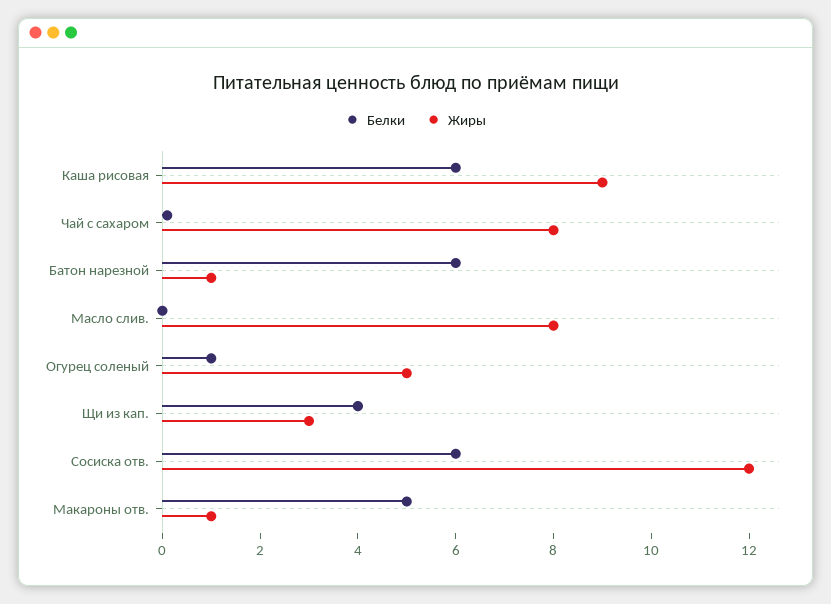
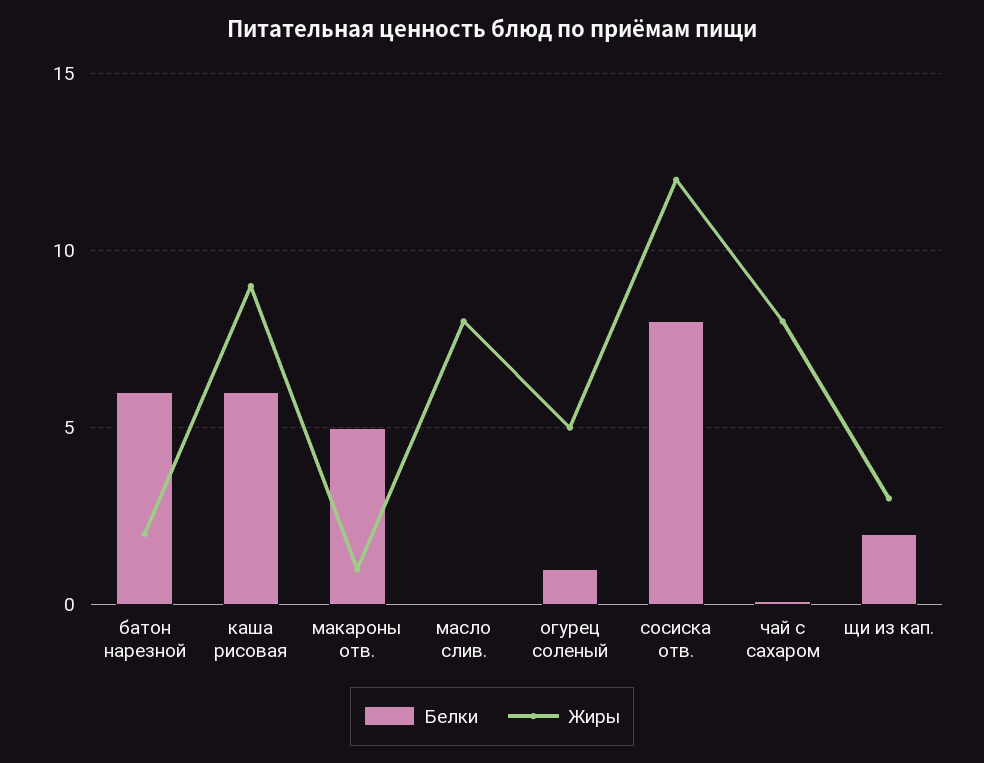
Жиры, Батон нарезной: 1 -> 2
Белки, Щи из кап.: 4 -> 2
Белки, Сосиска отв.: 6 -> 8

